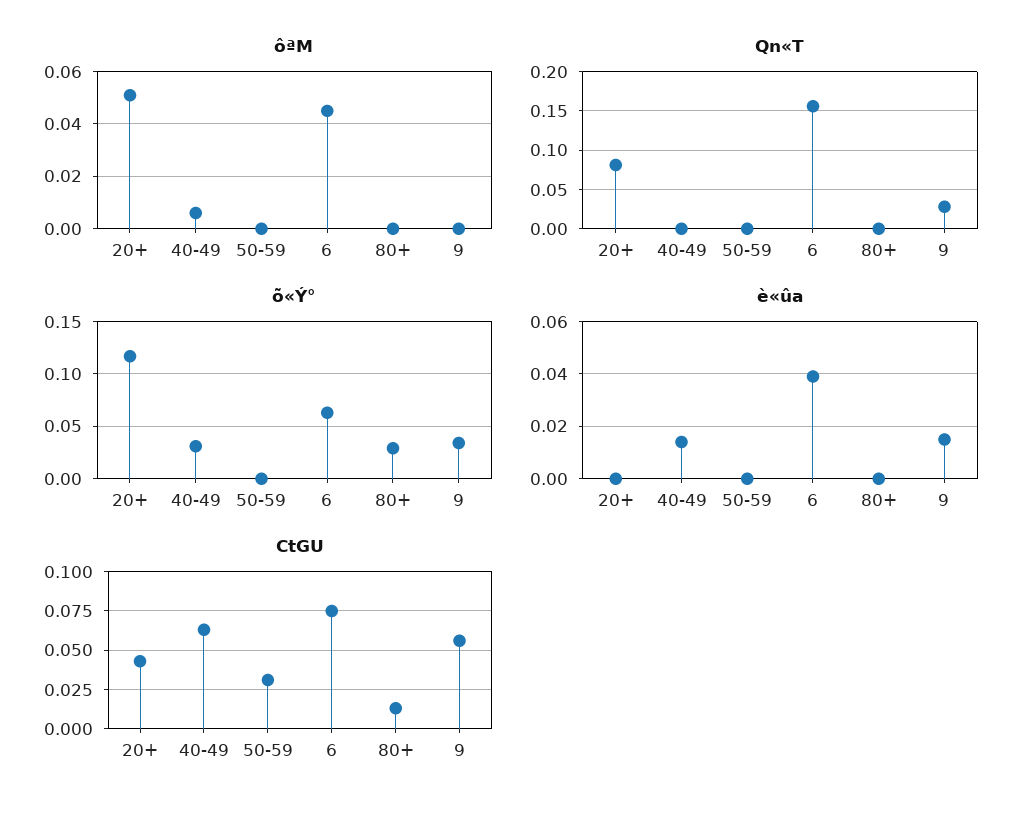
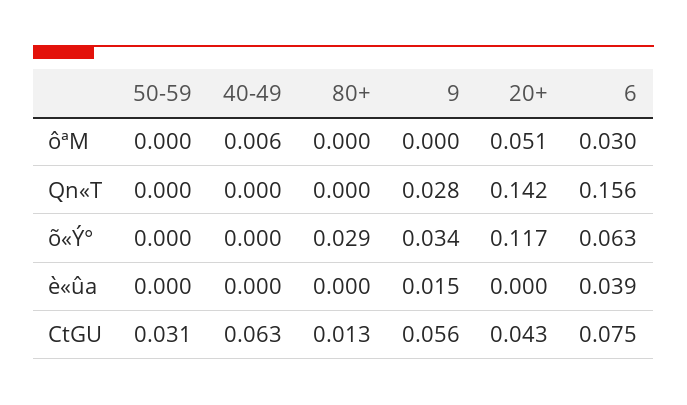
ôªM, 6: 0.045 -> 0.03
Qn«T, 20+: 0.08 -> 0.142
õ«Ý°, 40-49: 0.03 -> 0
è«ûa, 40-49: 0.015 -> 0

